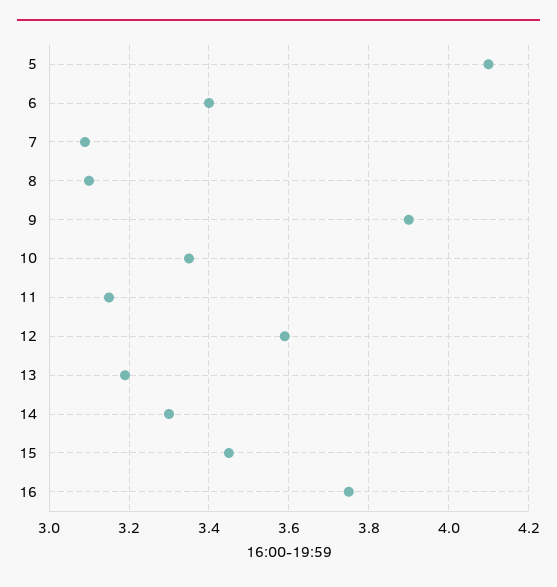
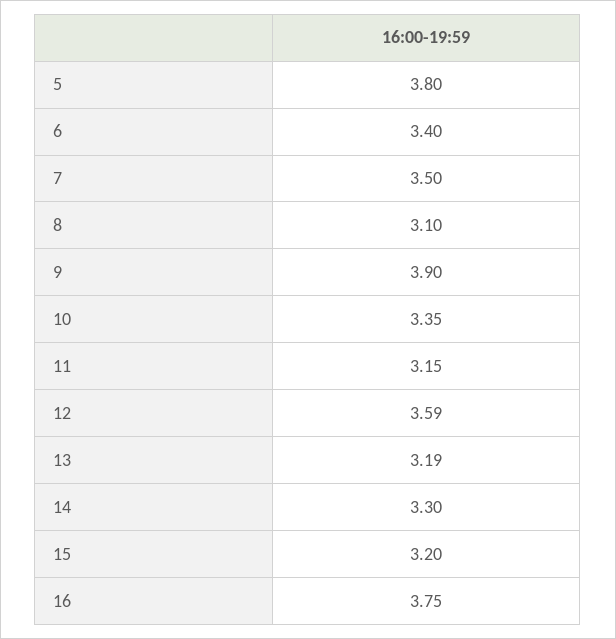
5: 4.1 -> 3.8
7: 3.1 -> 3.5
15: 3.45 -> 3.2

